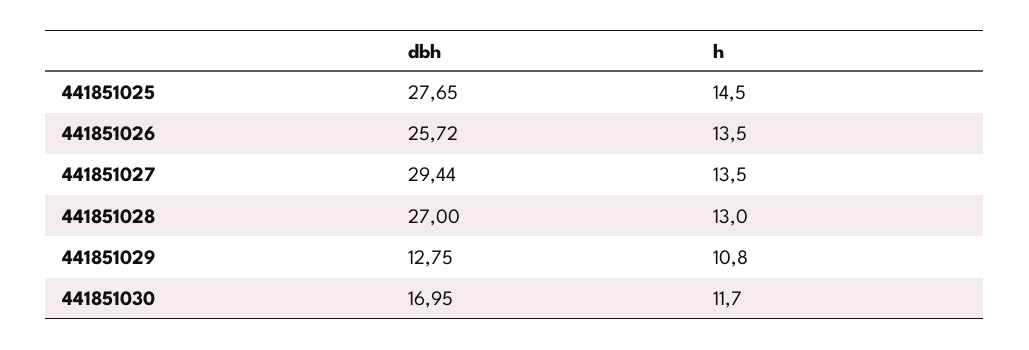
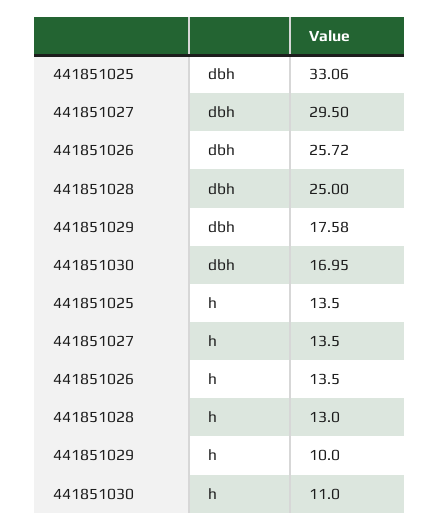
dbh, 441851025: 27.65 -> 33.06
h, 441851025: 14.5 -> 13.5
dbh, 441851027: 29.44 -> 29.5
dbh, 441851028: 27 -> 25
dbh, 441851029: 12.75 -> 17.58
h, 441851029: 10.8 -> 10
h, 441851030: 11.7 -> 11

